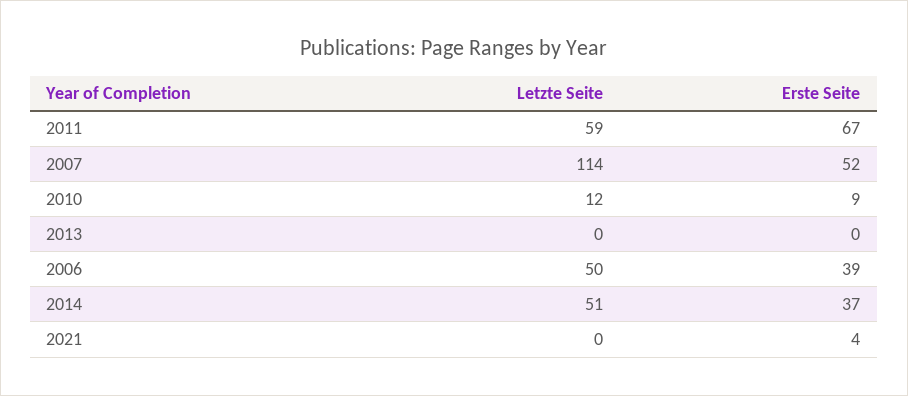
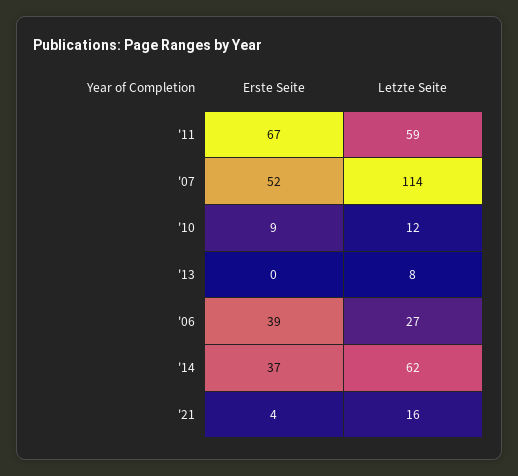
Letzte Seite, 2013: 0 -> 8
Letzte Seite, 2006: 50 -> 27
Letzte Seite, 2014: 51 -> 62
Letzte Seite, 2021: 0 -> 16

